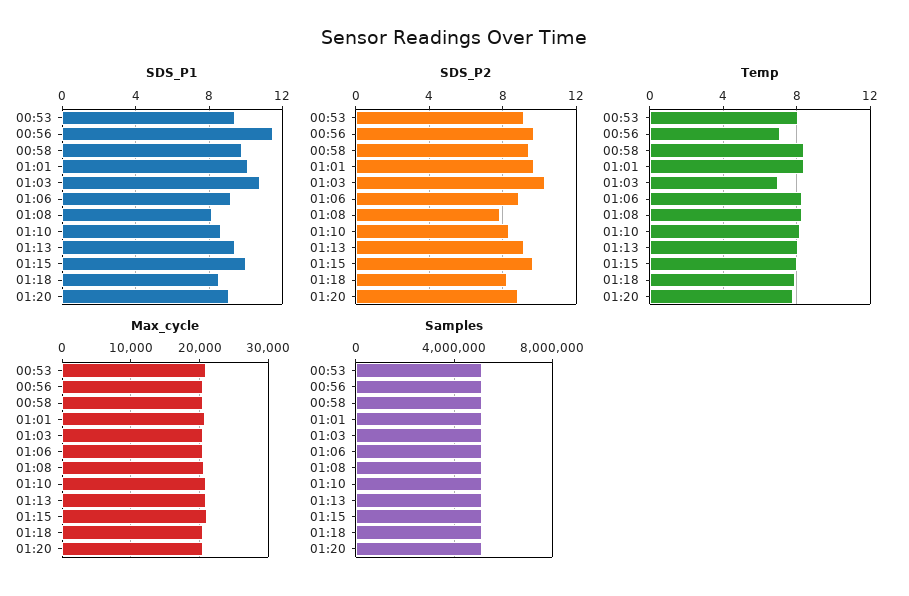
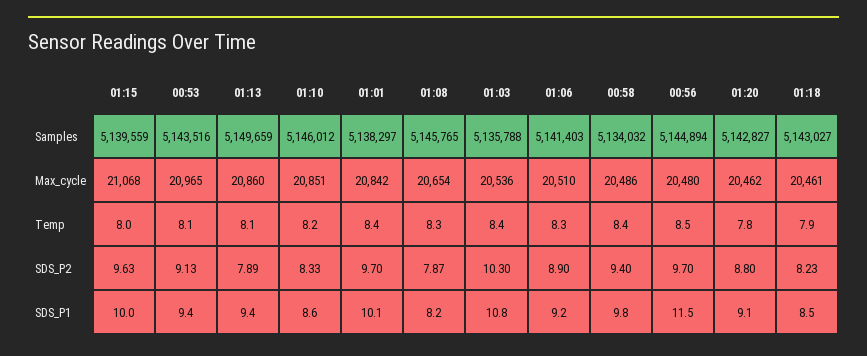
SDS_P2, 01:13: 9 -> 7.89
Temp, 00:56: 7 -> 8.5
Temp, 01:03: 7 -> 8.4

